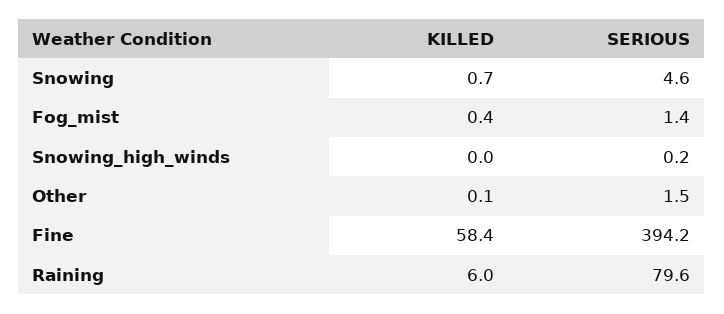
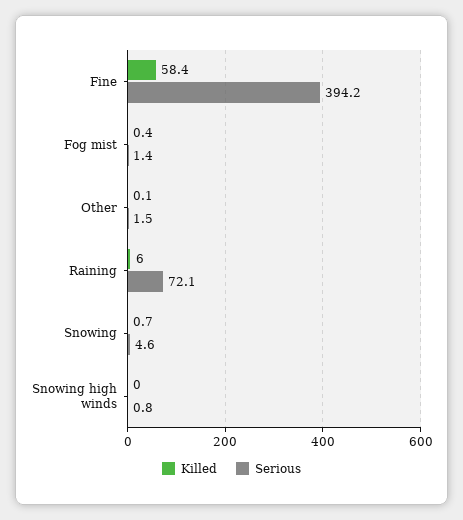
SERIOUS, Snowing_high_winds: 0.2 -> 0.8
SERIOUS, Raining: 79.6 -> 72.1

